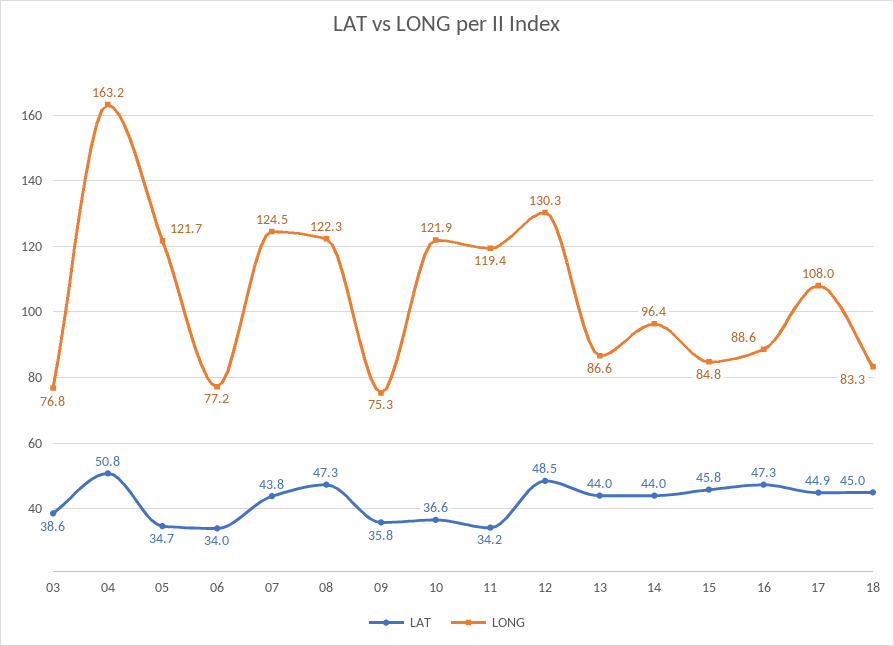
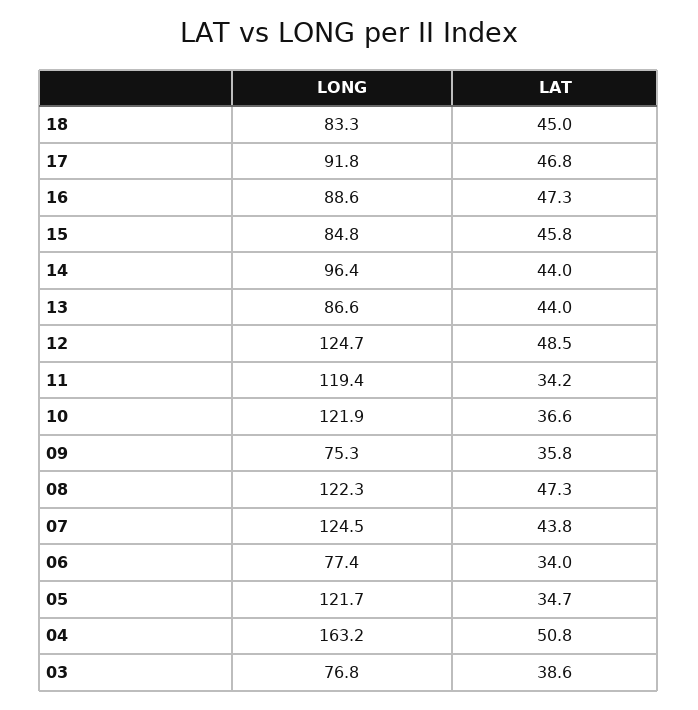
LONG, 06: 77.2 -> 77.4
LONG, 12: 130.3 -> 124.7
LAT, 17: 44.9 -> 46.8
LONG, 17: 108 -> 91.8

